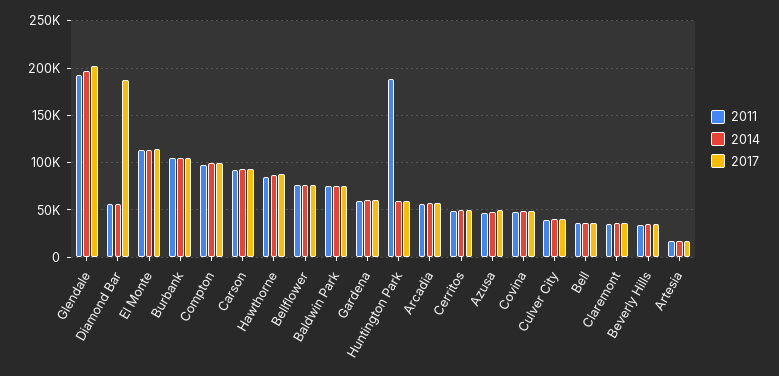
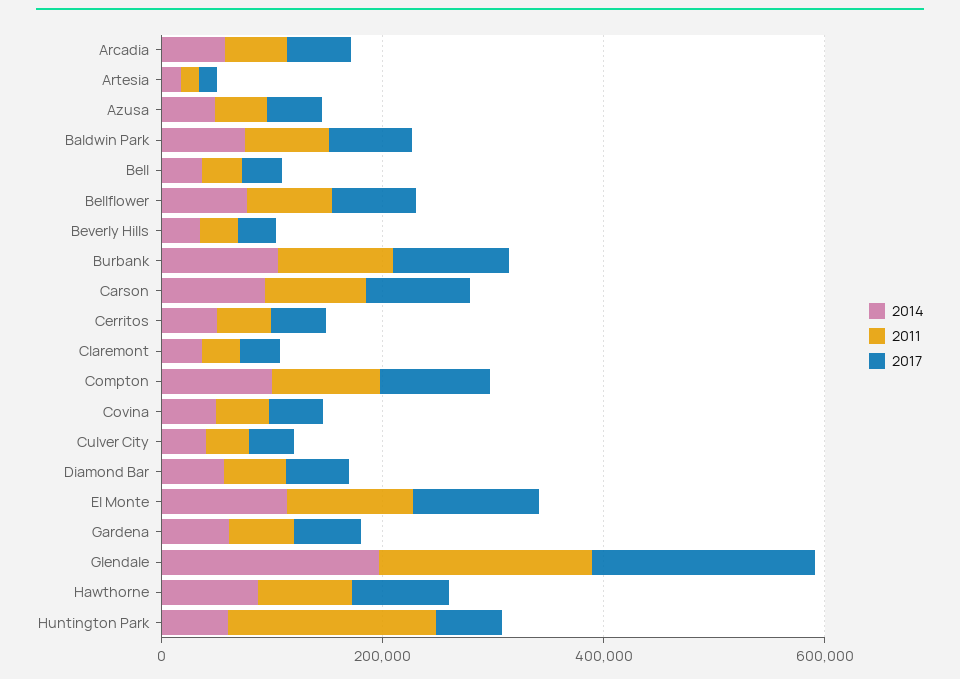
2017, Diamond Bar: 190000 -> 50000

